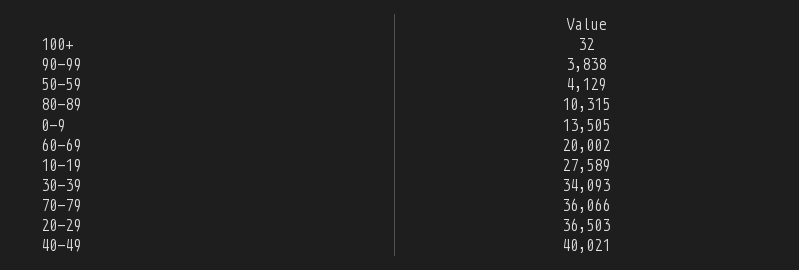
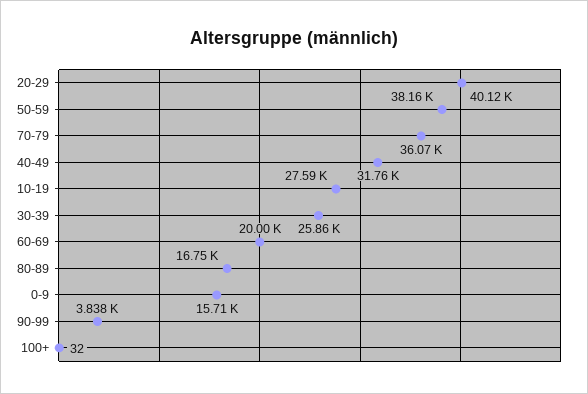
50-59: 4129 -> 38160
80-89: 10315 -> 16750
0-9: 13505 -> 15710
30-39: 34093 -> 25860
20-29: 36503 -> 40120
40-49: 40021 -> 31760

